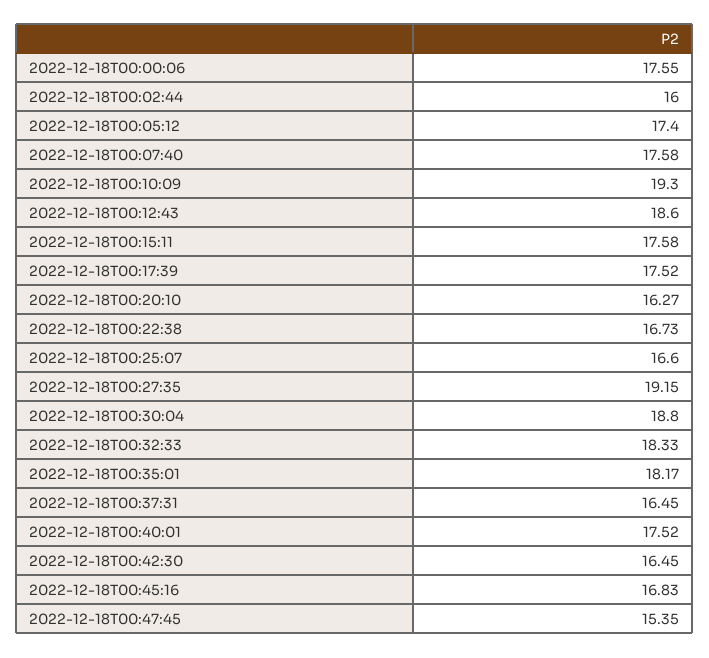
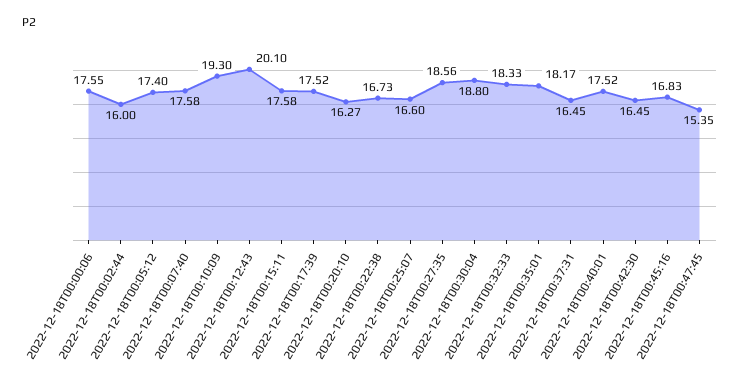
2022-12-18T00:12:43: 18.6 -> 20.1
2022-12-18T00:27:35: 19.15 -> 18.56

